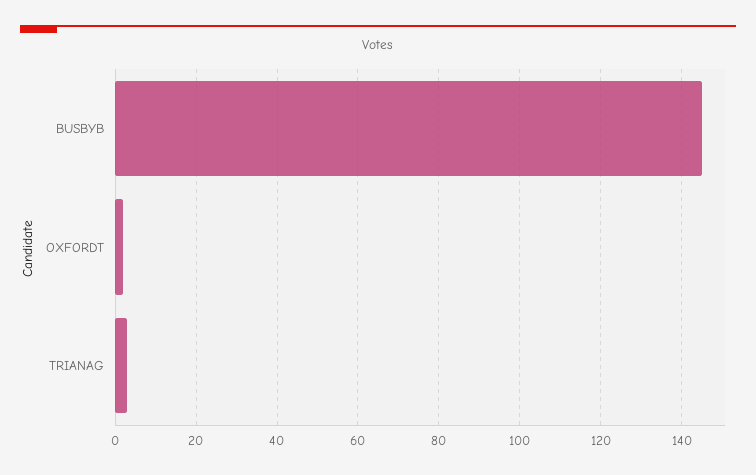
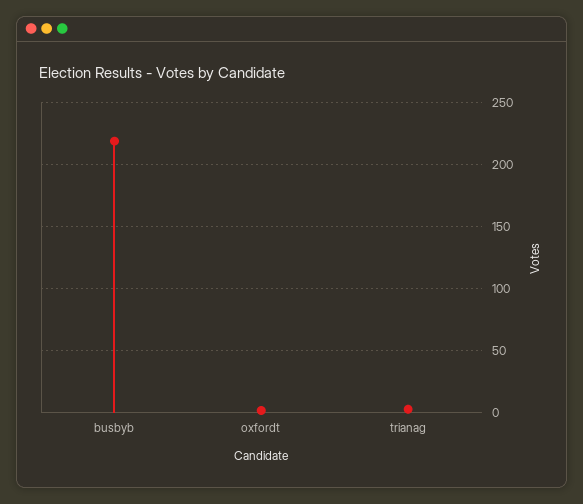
BUSBYB: 145 -> 220

